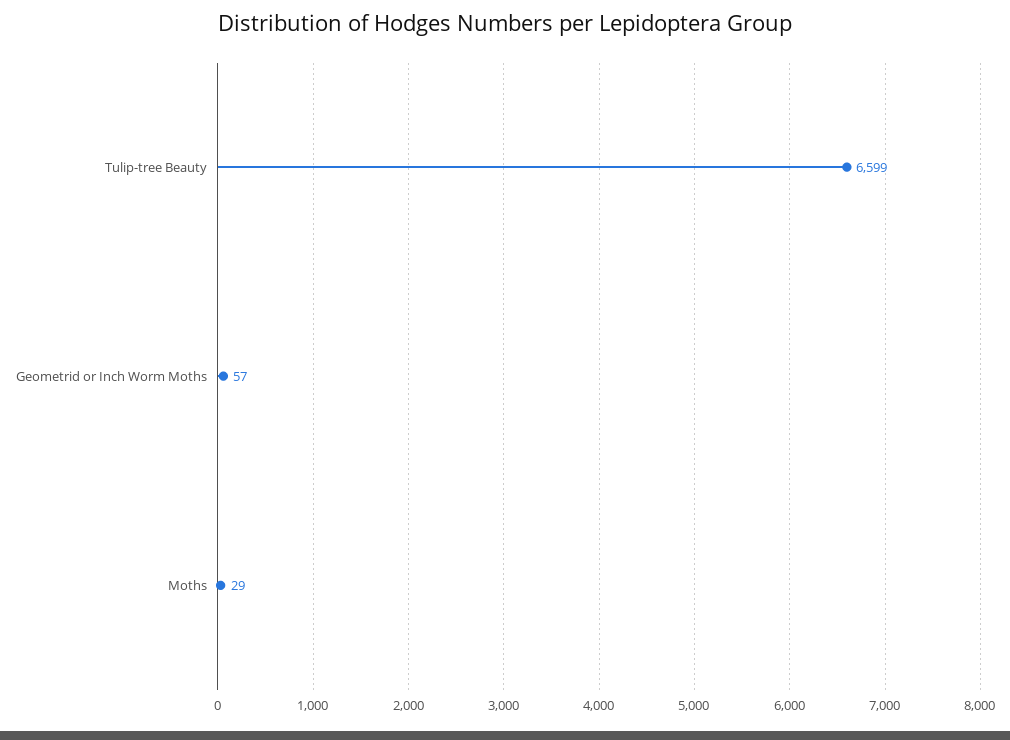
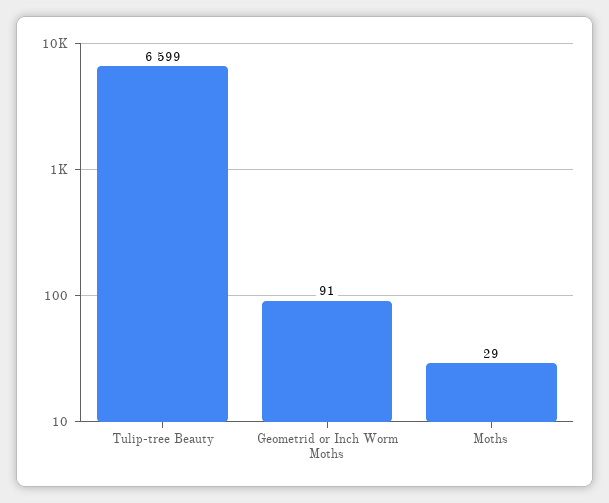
Geometrid or Inch Worm Moths: 57 -> 91

